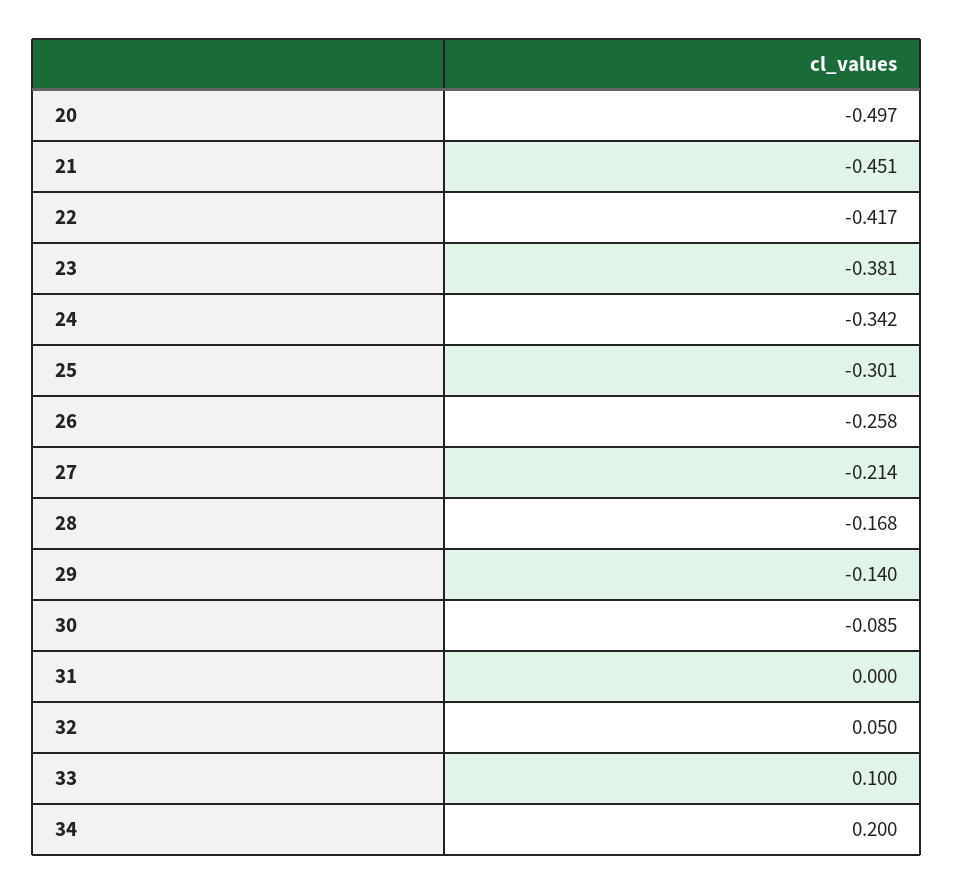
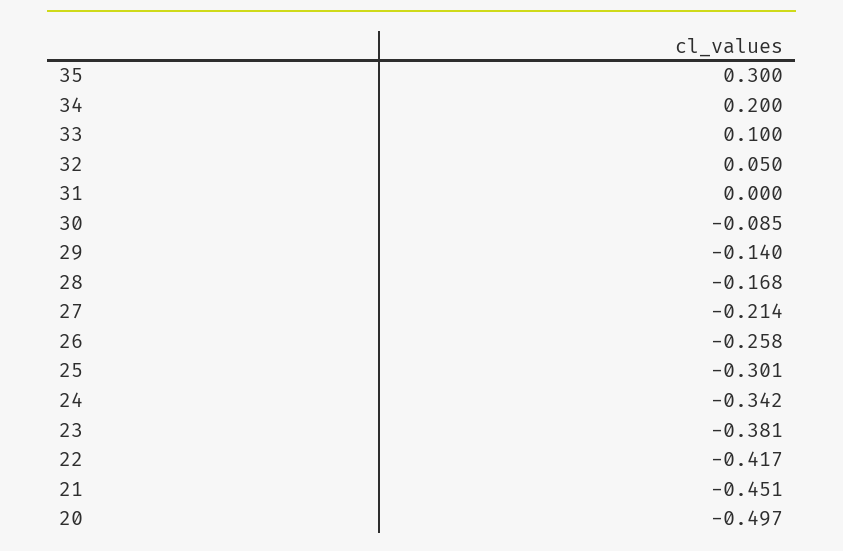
35: none -> 0.3

